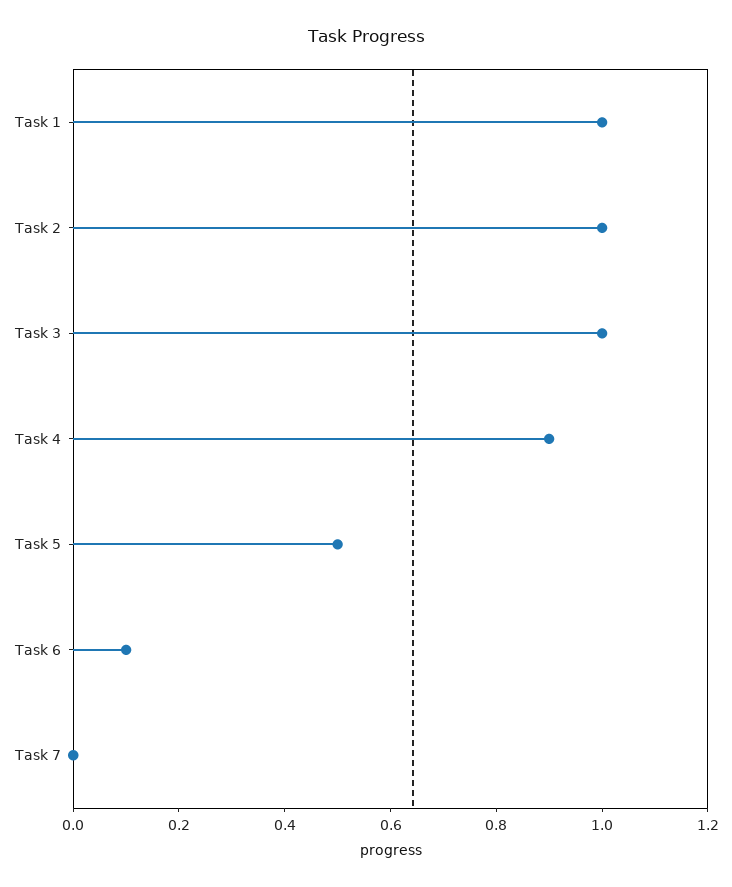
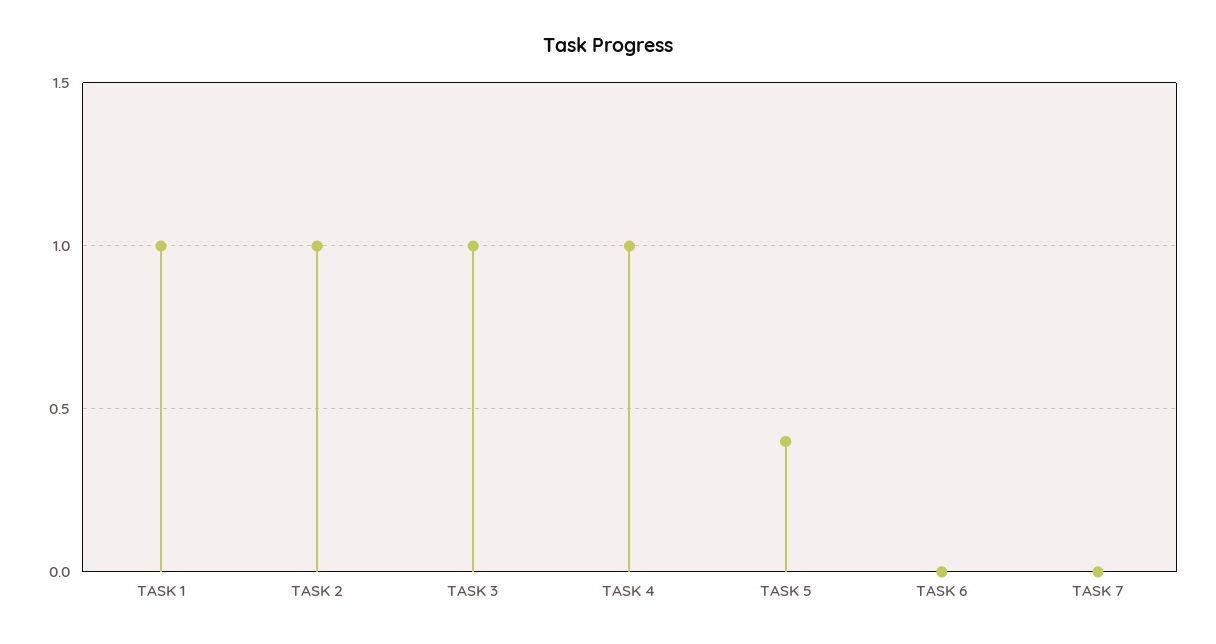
Task 4: 0.9 -> 1
Task 5: 0.5 -> 0.4
Task 6: 0.1 -> 0

